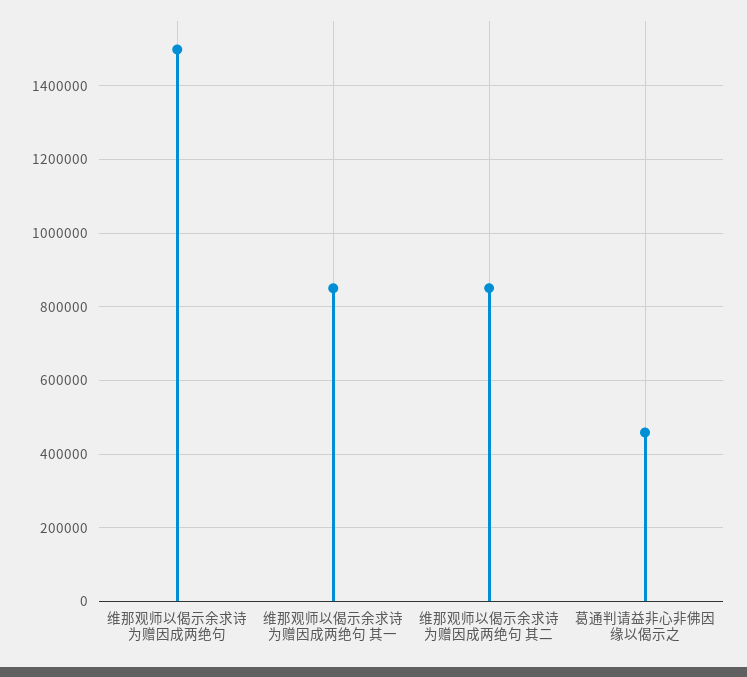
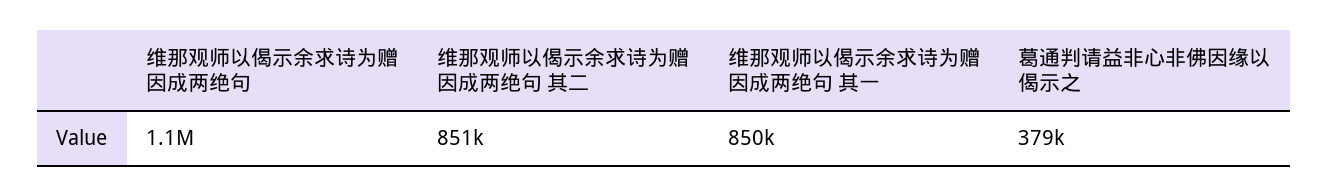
维那观师以偈示余求诗为赠因成两绝句: 1500000 -> 1100000
葛通判请益非心非佛因缘以偈示之: 460000 -> 379000

